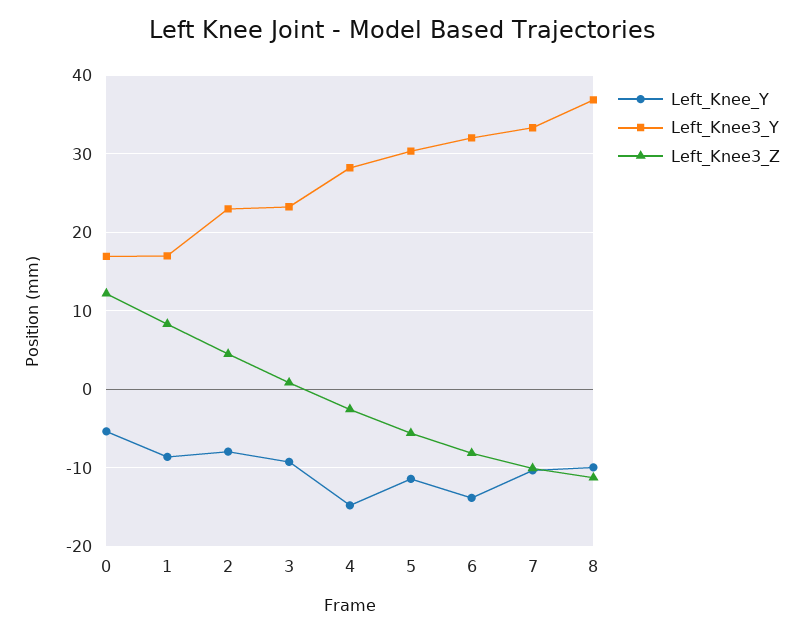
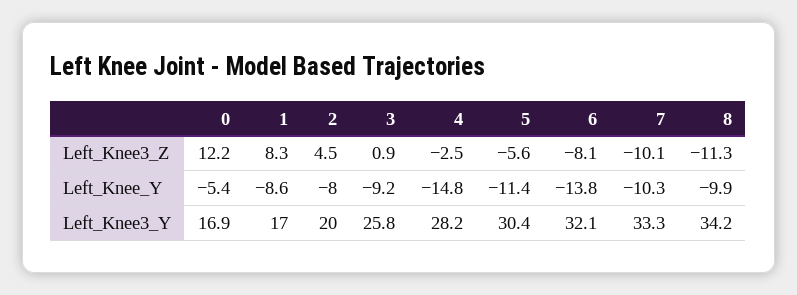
Left_Knee3_Y, 2: 23 -> 20
Left_Knee3_Y, 3: 23 -> 25.8
Left_Knee3_Y, 8: 37 -> 34.2

